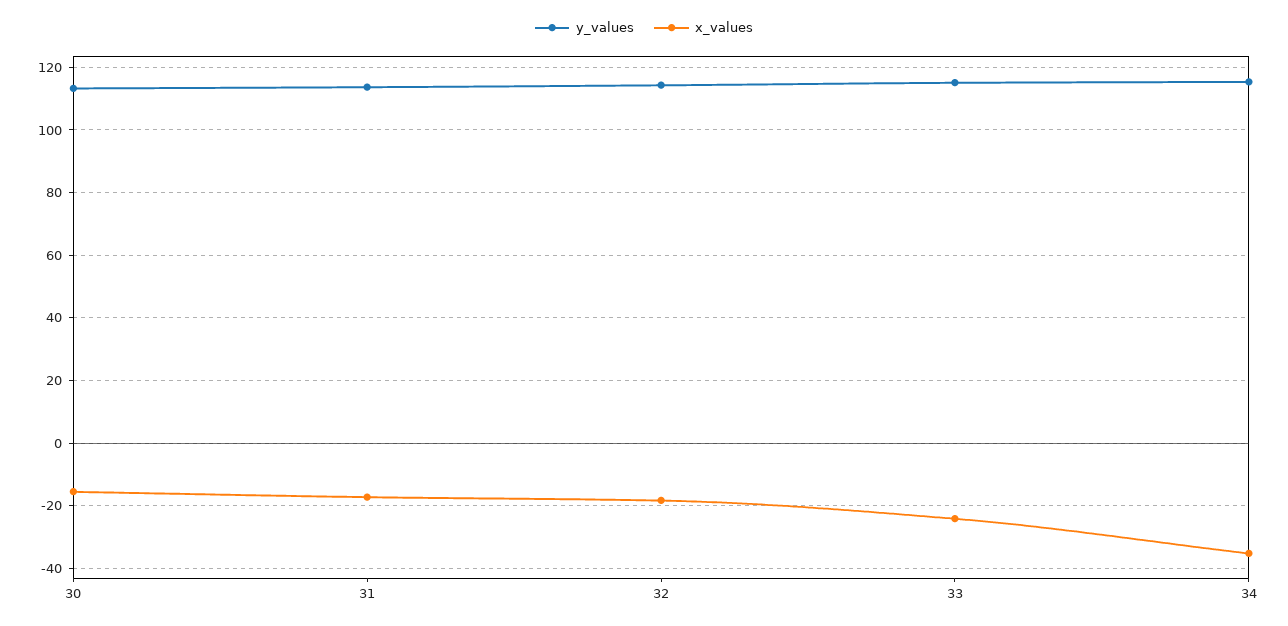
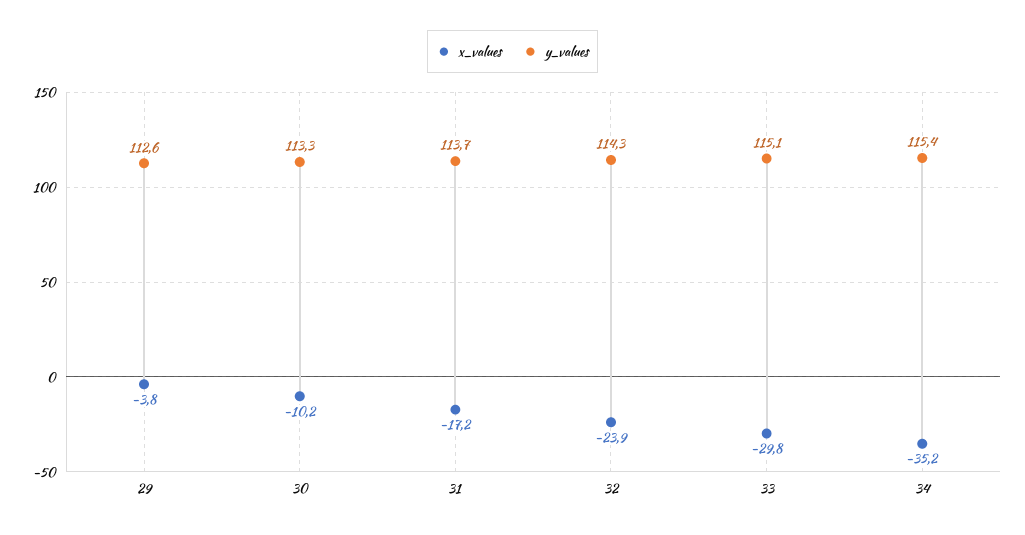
x_values, 30: -16 -> -10.2
x_values, 32: -18 -> -23.9
x_values, 33: -24 -> -29.8
x_values, 29: none -> -3.8
y_values, 29: none -> 112.6

